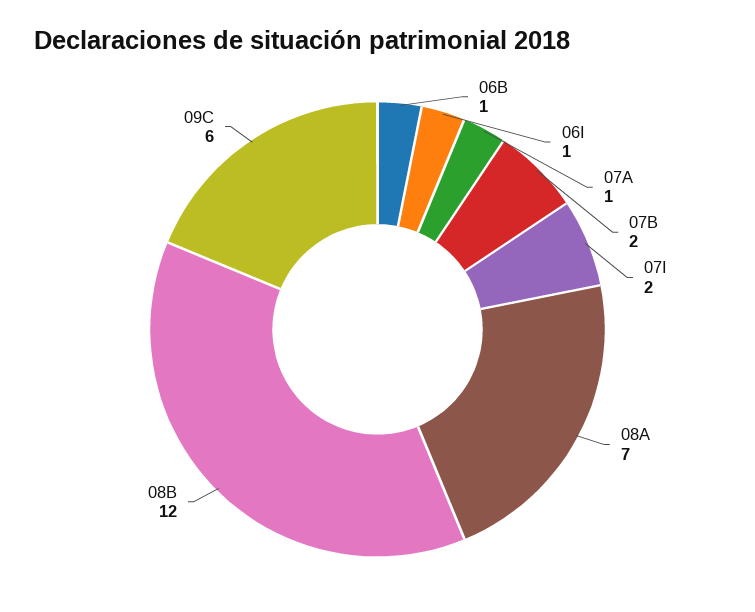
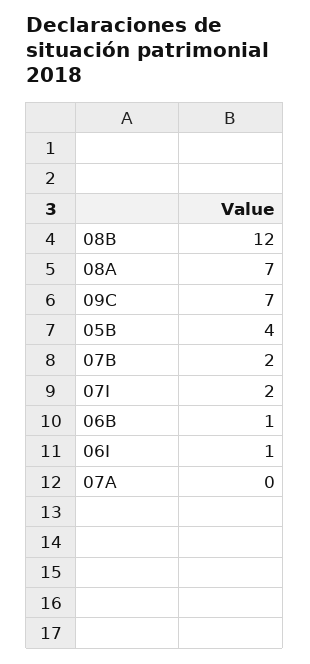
07A: 1 -> 0
09C: 6 -> 7
05B: none -> 4

